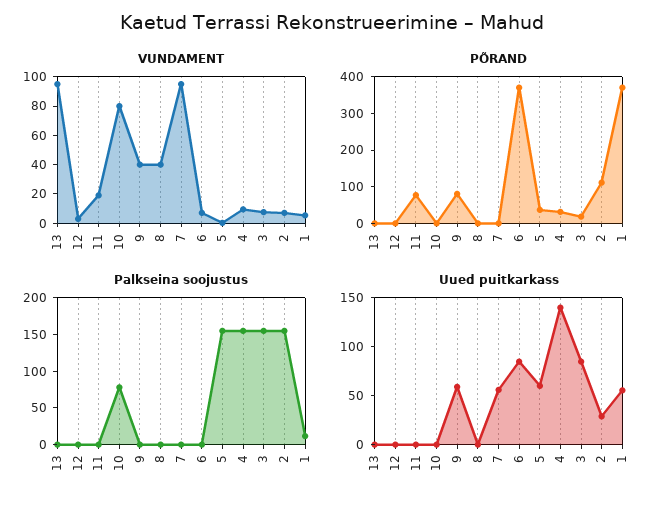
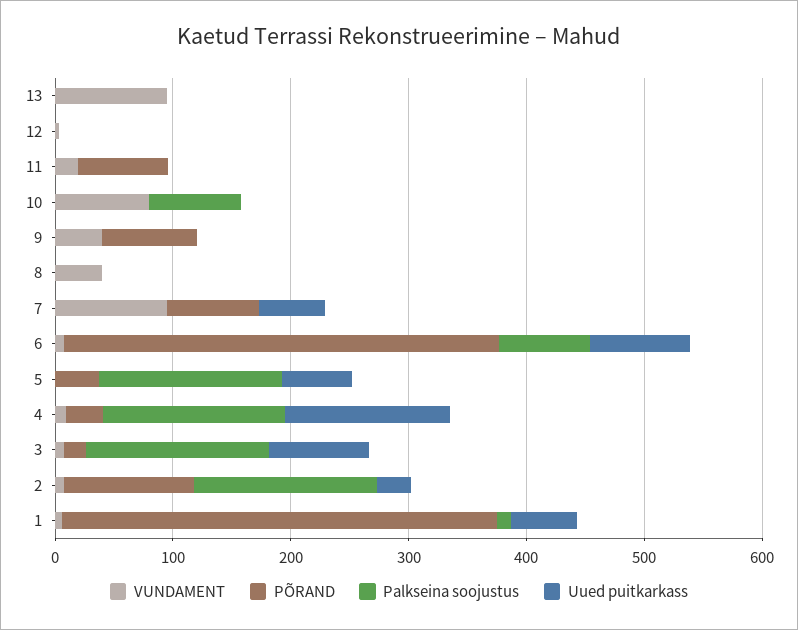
PÕRAND, 7: 0 -> 80
Palkseina soojustus, 6: 0 -> 80
Uued puitkarkass, 9: 60 -> 0

